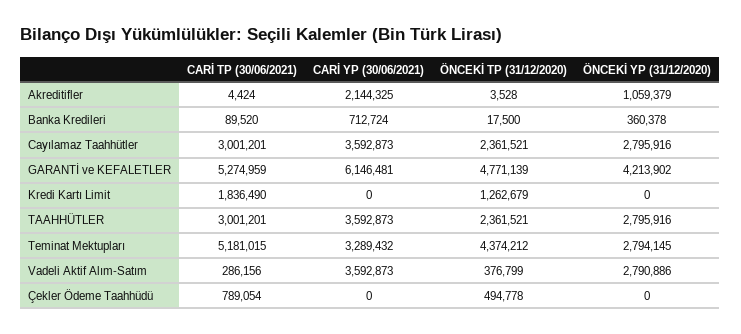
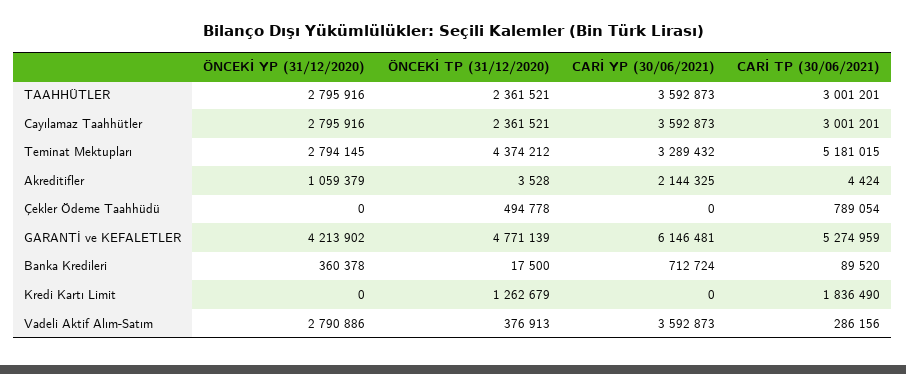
ÖNCEKİ TP (31/12/2020), Vadeli Aktif Alım-Satım: 376799 -> 376913

